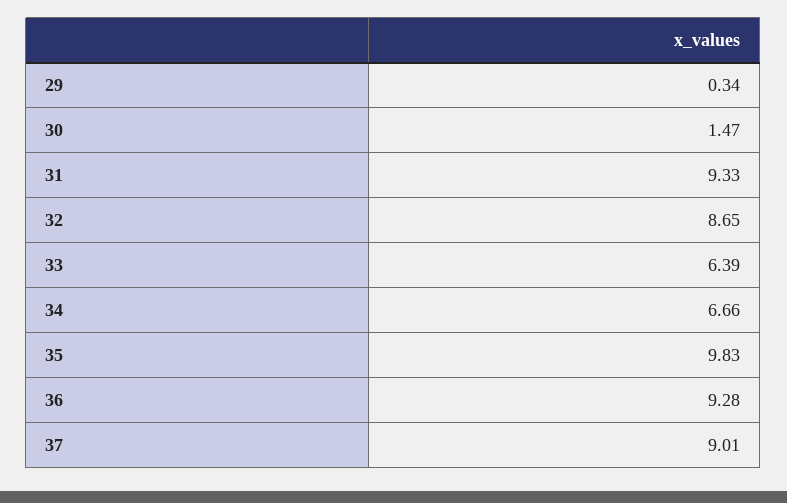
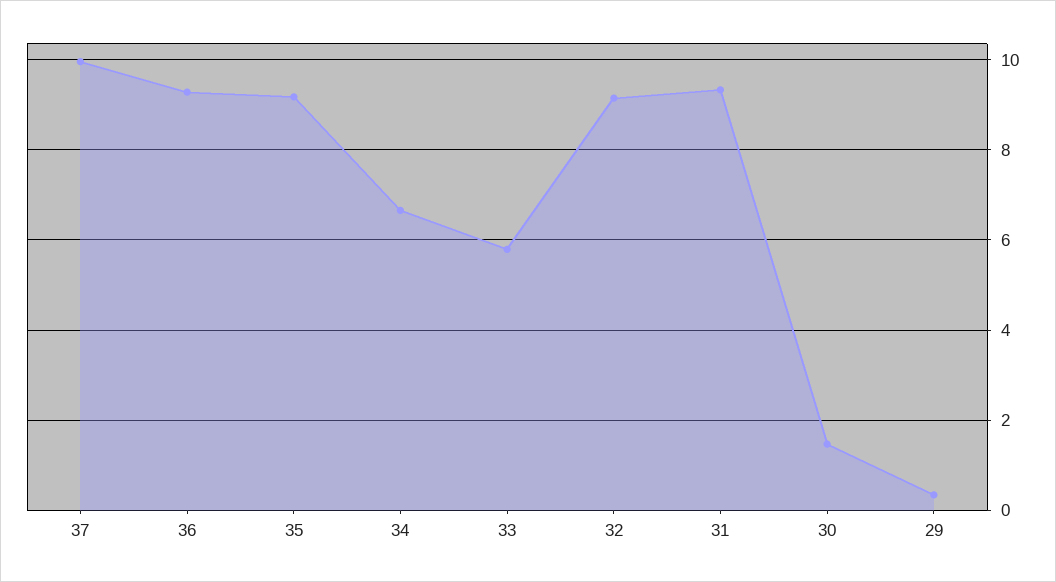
32: 8.65 -> 9.2
33: 6.39 -> 5.8
35: 9.83 -> 9.2
37: 9.01 -> 10

